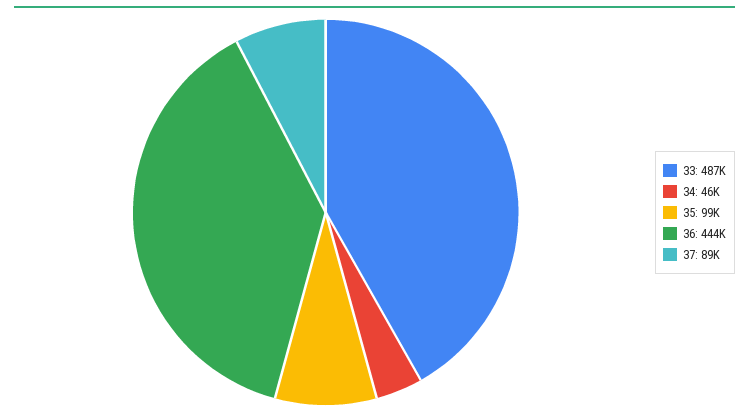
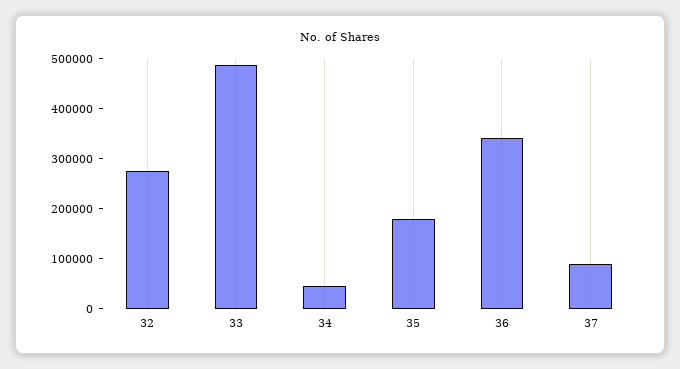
35: 99000 -> 180000
36: 444000 -> 340000
32: none -> 280000

